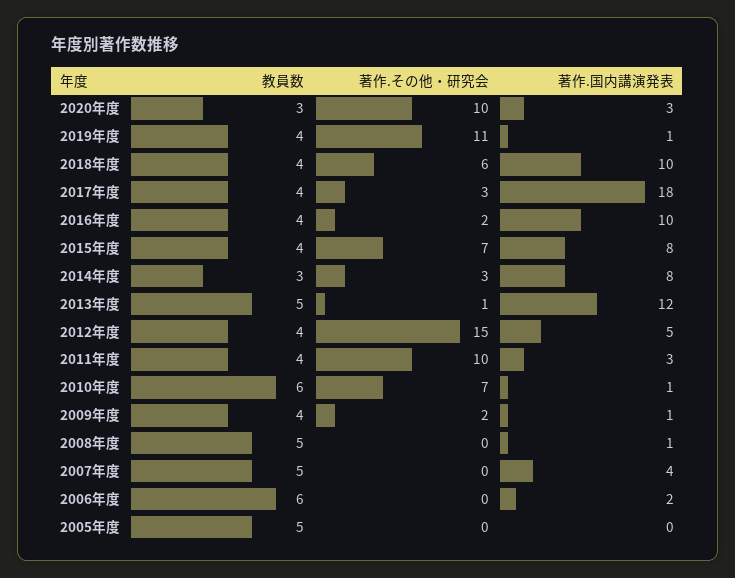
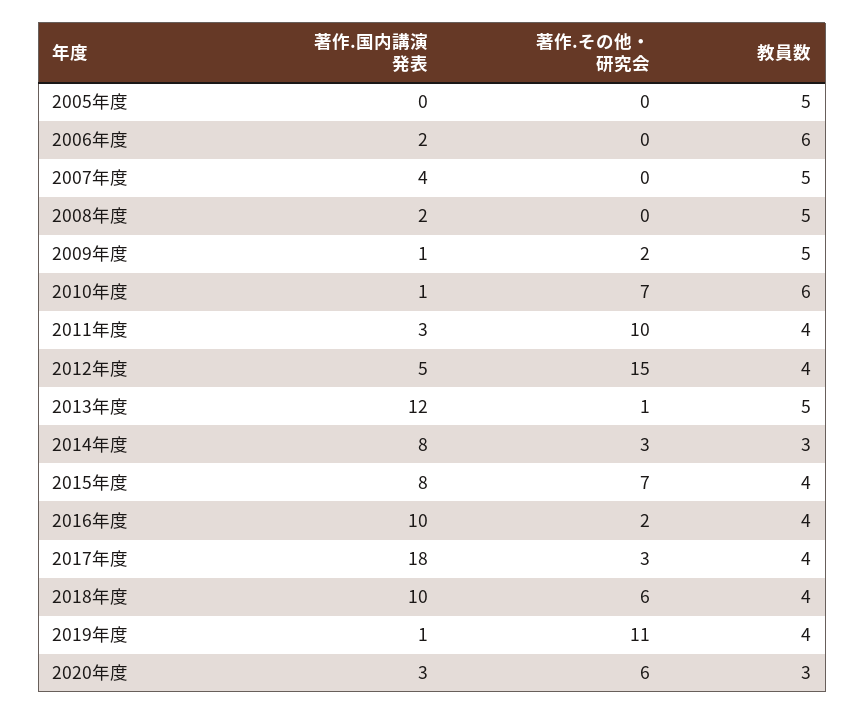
著作.その他・研究会, 2020年度: 10 -> 6
教員数, 2009年度: 4 -> 5
著作.国内講演発表, 2008年度: 1 -> 2

